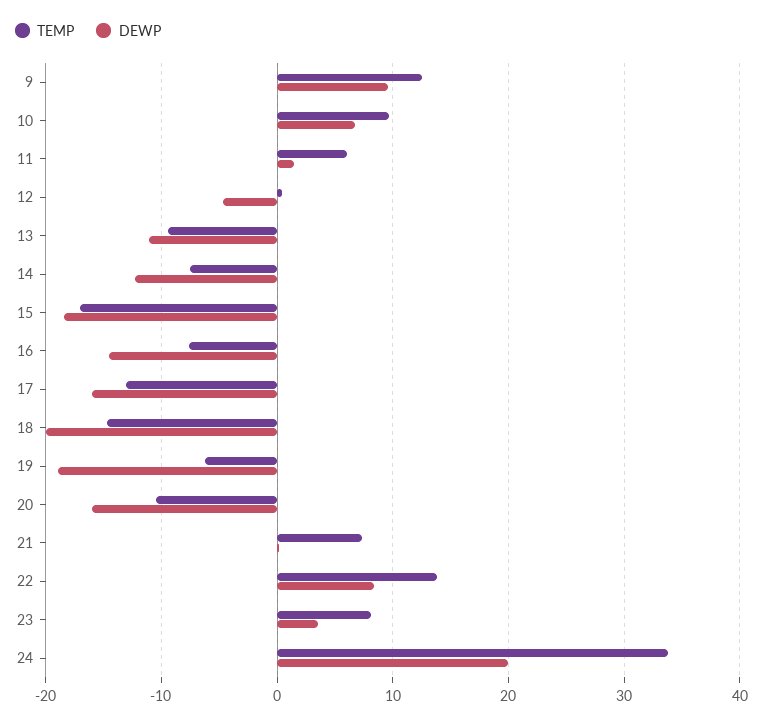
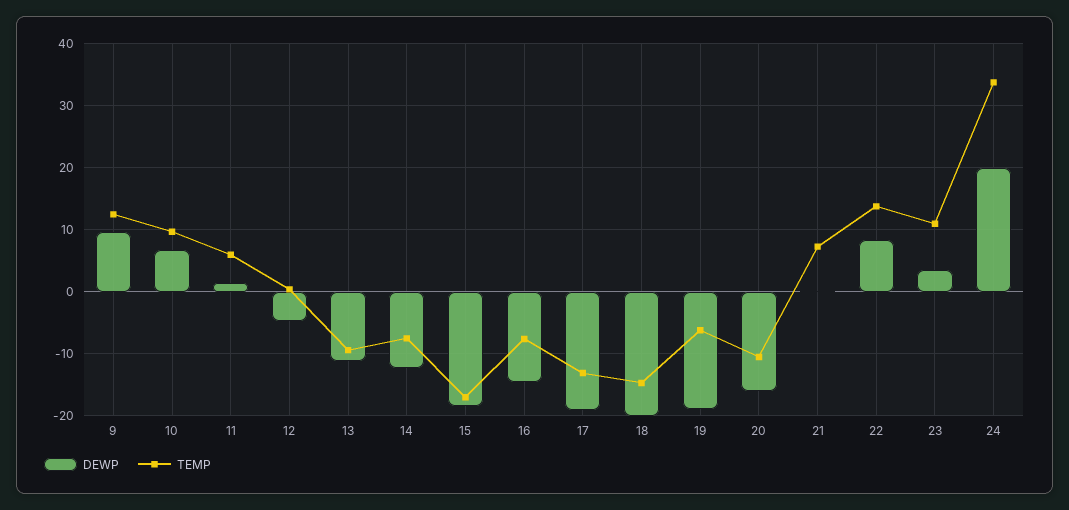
DEWP, 17: -16 -> -19
TEMP, 23: 8 -> 11

